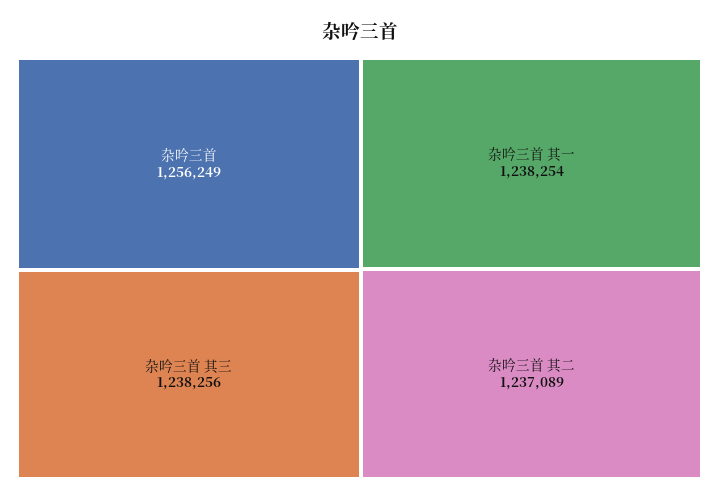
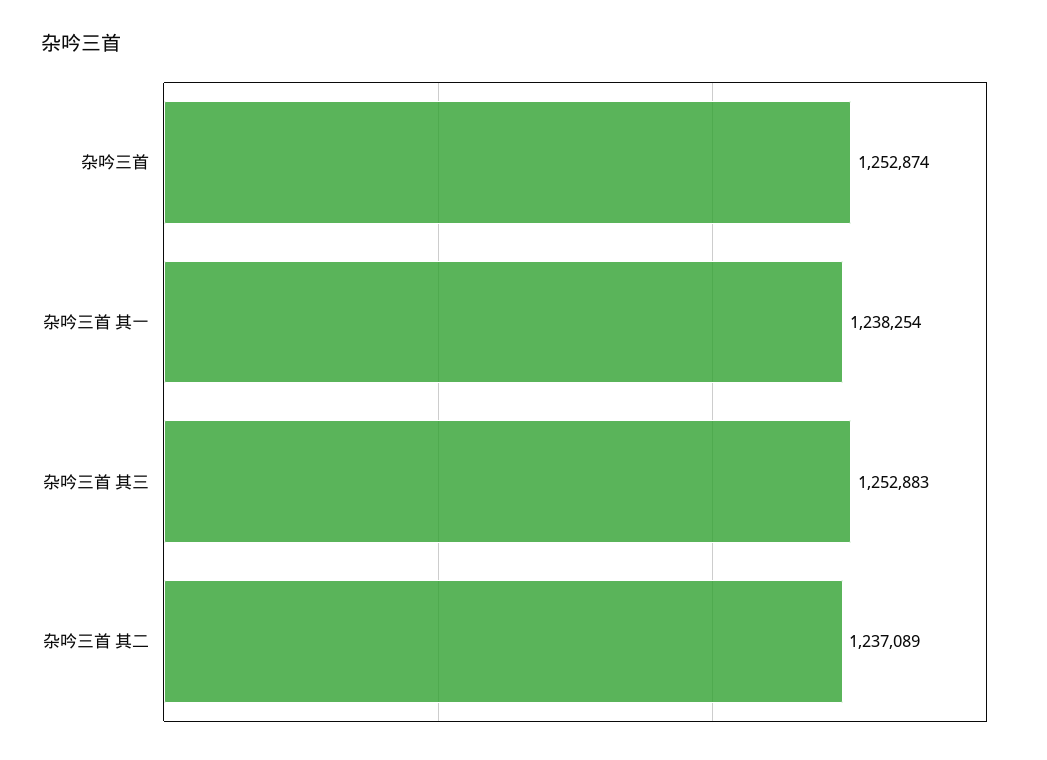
杂吟三首: 1256249 -> 1252874
杂吟三首 其三: 1238256 -> 1252883

